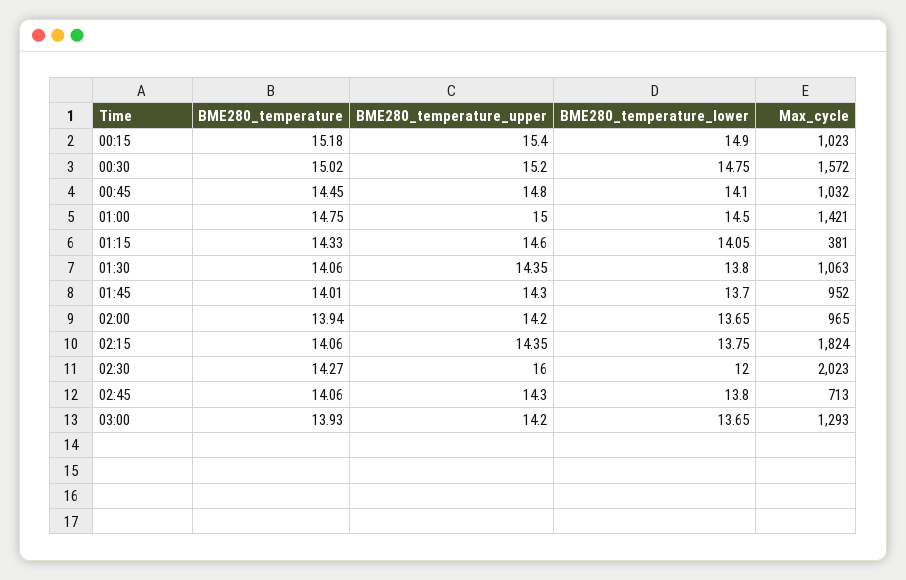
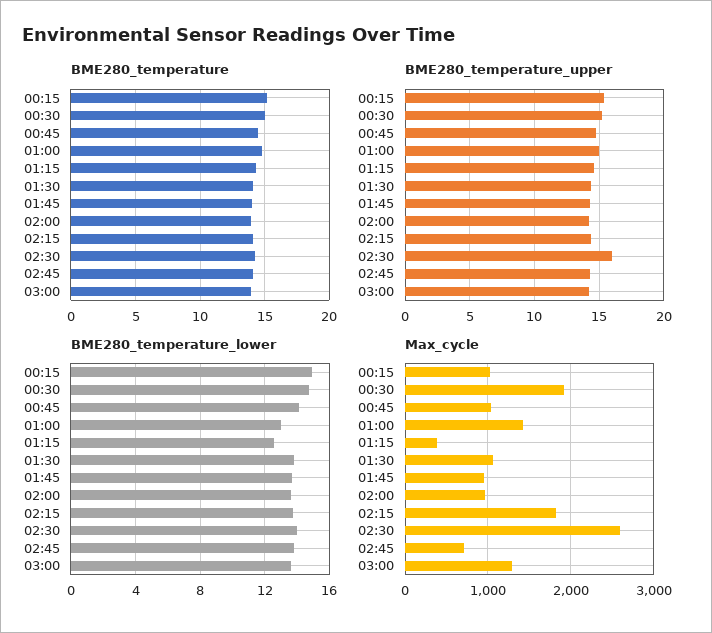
Max_cycle, 00:30: 1572 -> 1900
BME280_temperature_lower, 01:00: 14.5 -> 13
BME280_temperature_lower, 01:15: 14.05 -> 12.5
BME280_temperature_lower, 02:30: 12 -> 14
Max_cycle, 02:30: 2023 -> 2600

